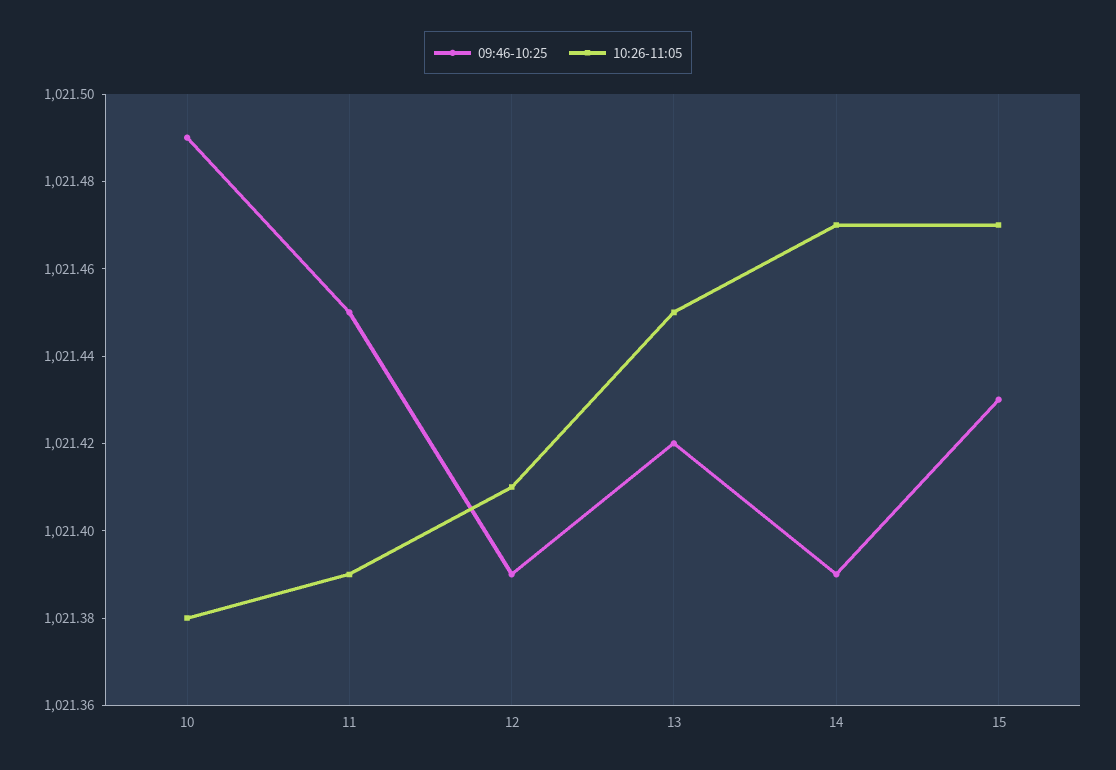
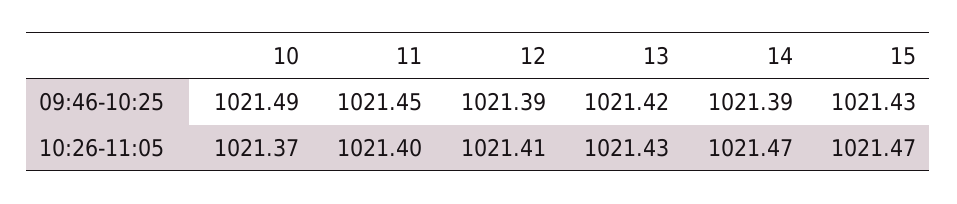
10:26-11:05, 10: 1021.38 -> 1021.37
10:26-11:05, 11: 1021.39 -> 1021.4
10:26-11:05, 13: 1021.45 -> 1021.43

